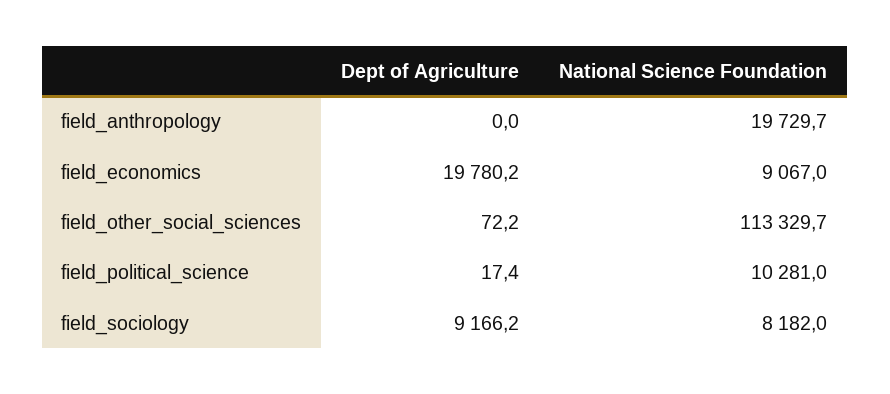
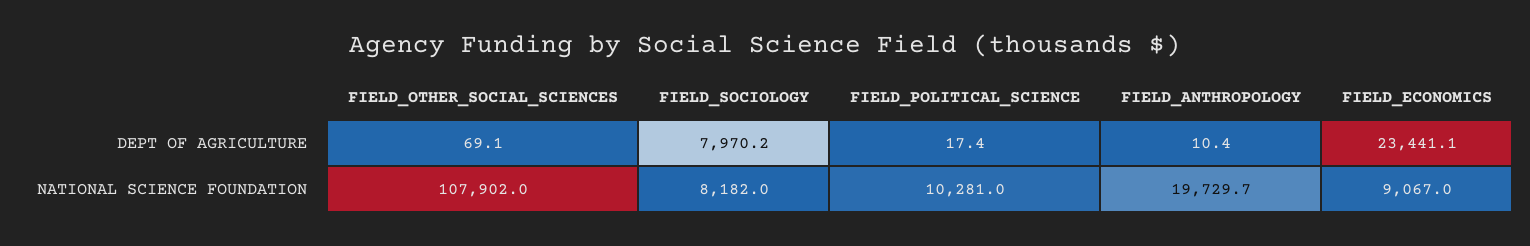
Dept of Agriculture, field_anthropology: 0 -> 10.4
Dept of Agriculture, field_economics: 19780.2 -> 23441.1
Dept of Agriculture, field_other_social_sciences: 72.2 -> 69.1
National Science Foundation, field_other_social_sciences: 113329.7 -> 107902
Dept of Agriculture, field_sociology: 9166.2 -> 7970.2

